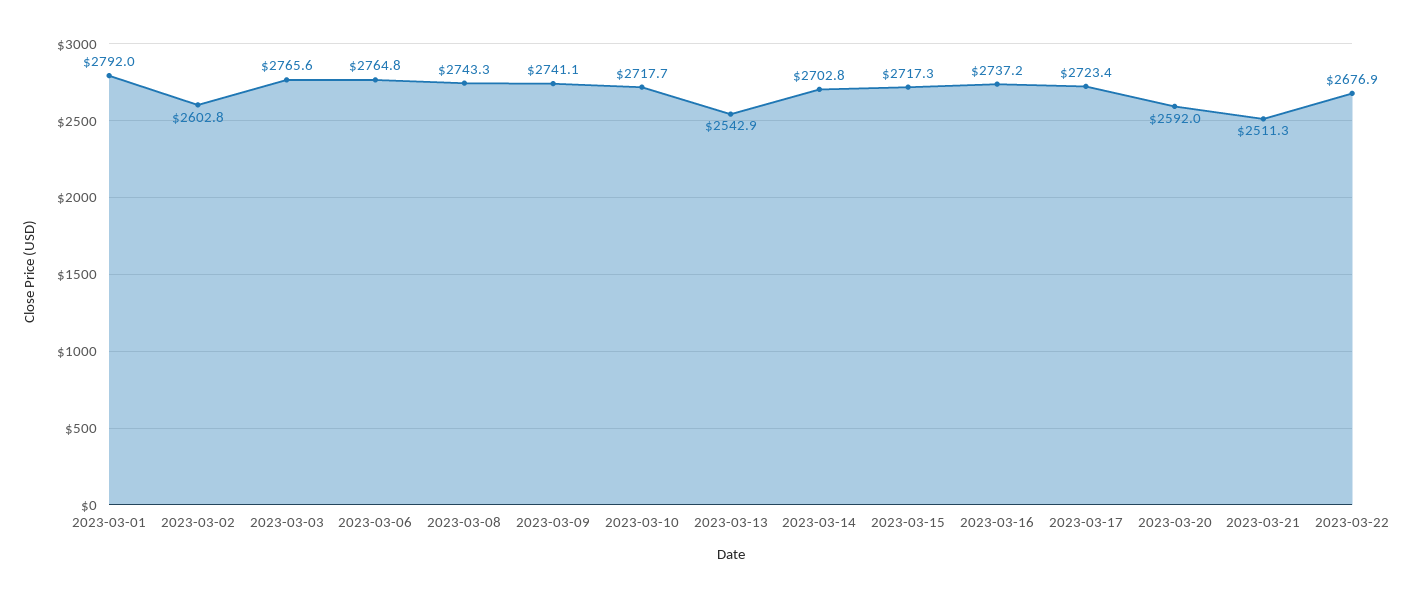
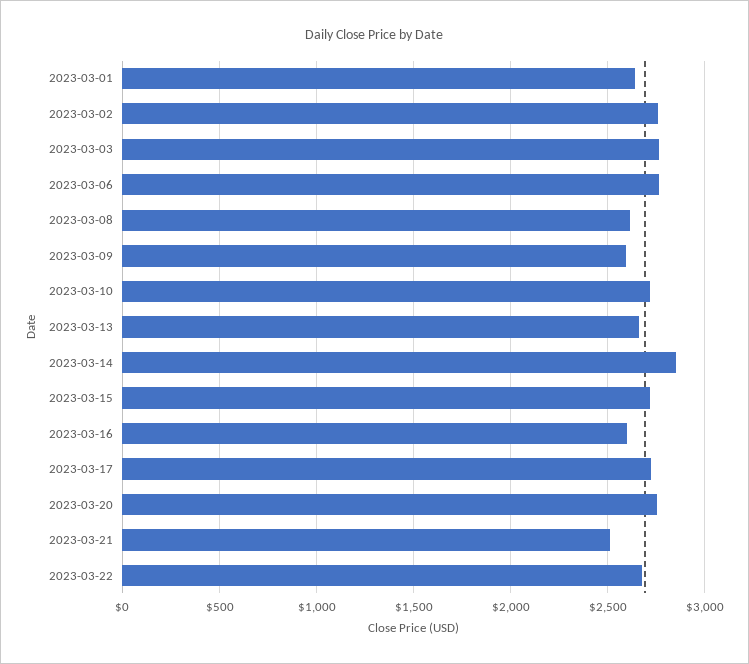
2023-03-01: 2792 -> 2650
2023-03-02: 2602.8 -> 2750
2023-03-08: 2743.3 -> 2600
2023-03-09: 2741.1 -> 2600
2023-03-13: 2542.9 -> 2650
2023-03-14: 2702.8 -> 2850
2023-03-16: 2737.2 -> 2600
2023-03-20: 2592 -> 2750

